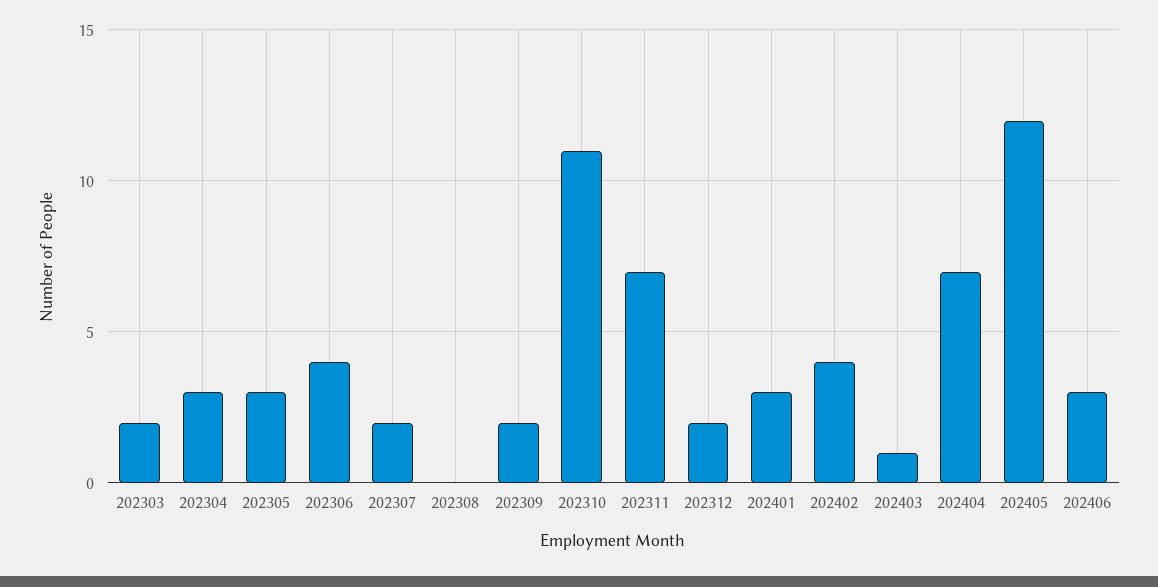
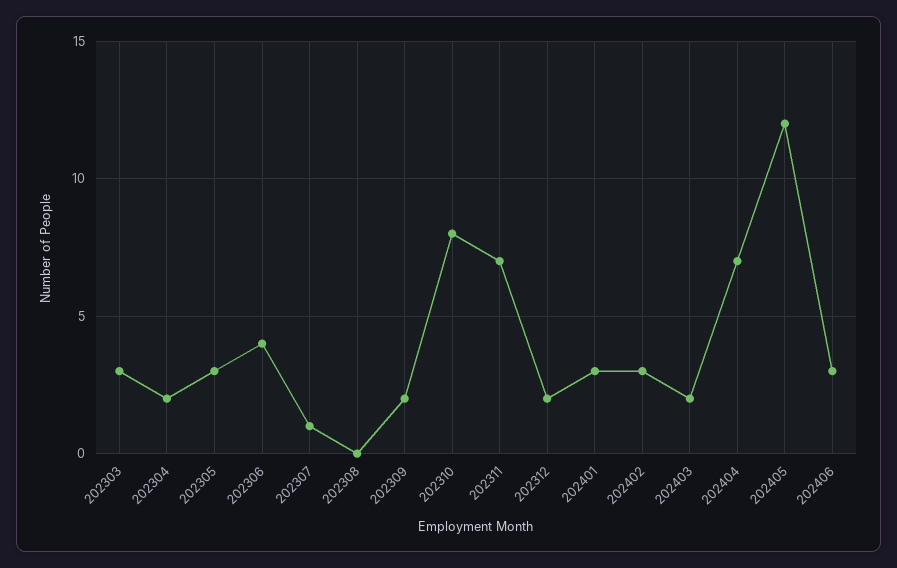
202303: 2 -> 3
202304: 3 -> 2
202307: 2 -> 1
202310: 11 -> 8
202402: 4 -> 3
202403: 1 -> 2

